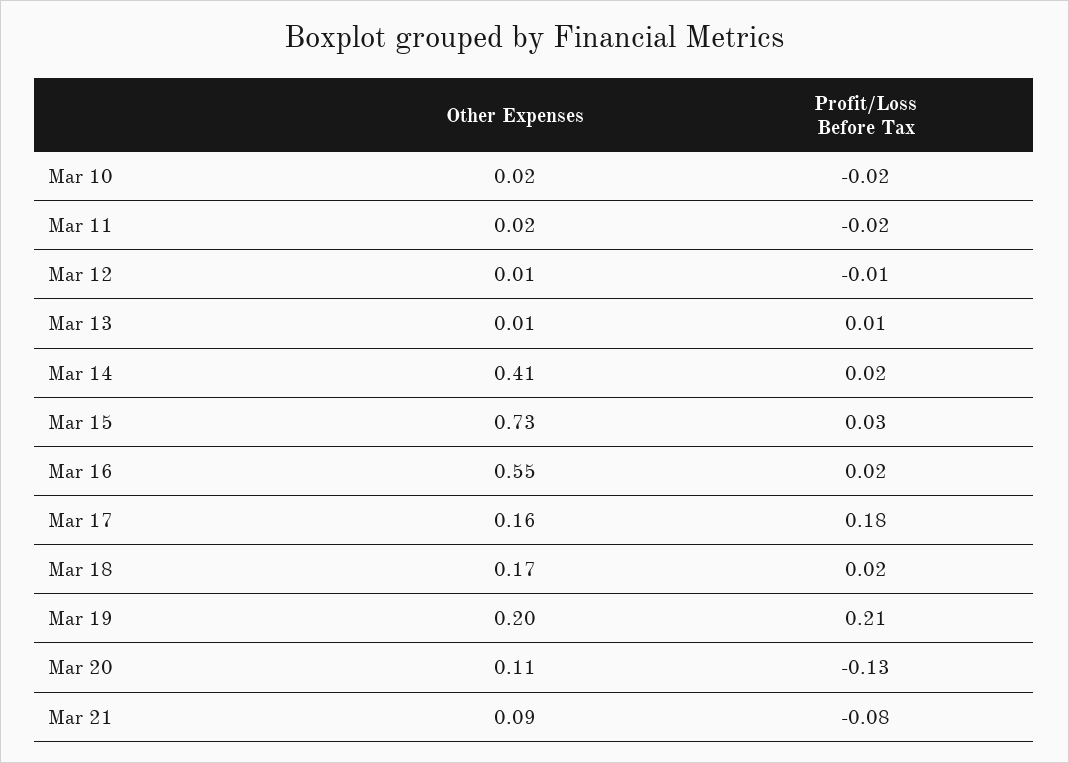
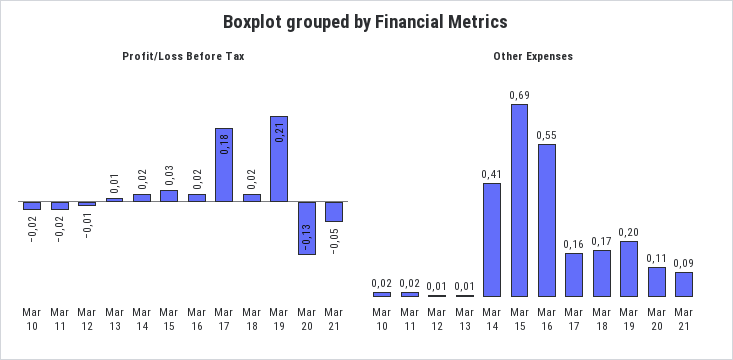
Other Expenses, Mar 15: 0.73 -> 0.69
Profit/Loss Before Tax, Mar 21: -0.08 -> -0.05

